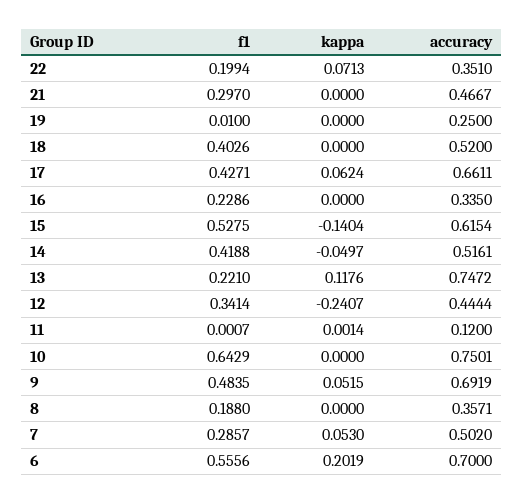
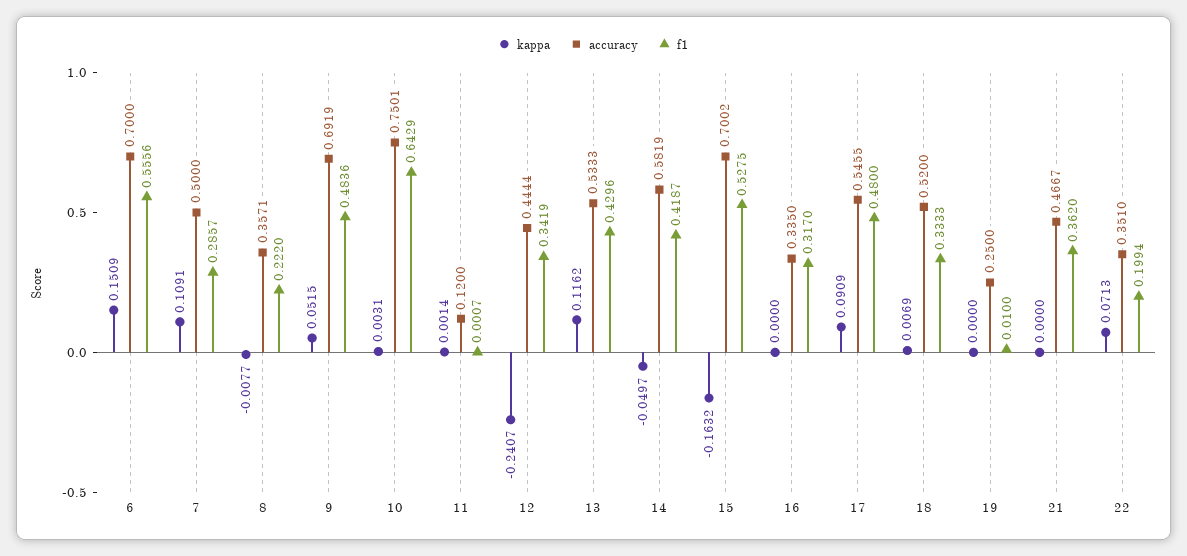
f1, 21: 0.297 -> 0.362
f1, 18: 0.4026 -> 0.3333
kappa, 18: 0 -> 0.0069
f1, 17: 0.4271 -> 0.48
kappa, 17: 0.0624 -> 0.0909
accuracy, 17: 0.6611 -> 0.5455
f1, 16: 0.2286 -> 0.317
kappa, 15: -0.1404 -> -0.1632
accuracy, 15: 0.6154 -> 0.7002
f1, 14: 0.4188 -> 0.4187
accuracy, 14: 0.5161 -> 0.5819
f1, 13: 0.221 -> 0.4296
kappa, 13: 0.1176 -> 0.1162
accuracy, 13: 0.7472 -> 0.5333
f1, 12: 0.3414 -> 0.3419
kappa, 10: 0 -> 0.0031
f1, 9: 0.4835 -> 0.4836
f1, 8: 0.188 -> 0.222
kappa, 8: 0 -> -0.0077
kappa, 7: 0.053 -> 0.1091
accuracy, 7: 0.502 -> 0.5
kappa, 6: 0.2019 -> 0.1509

